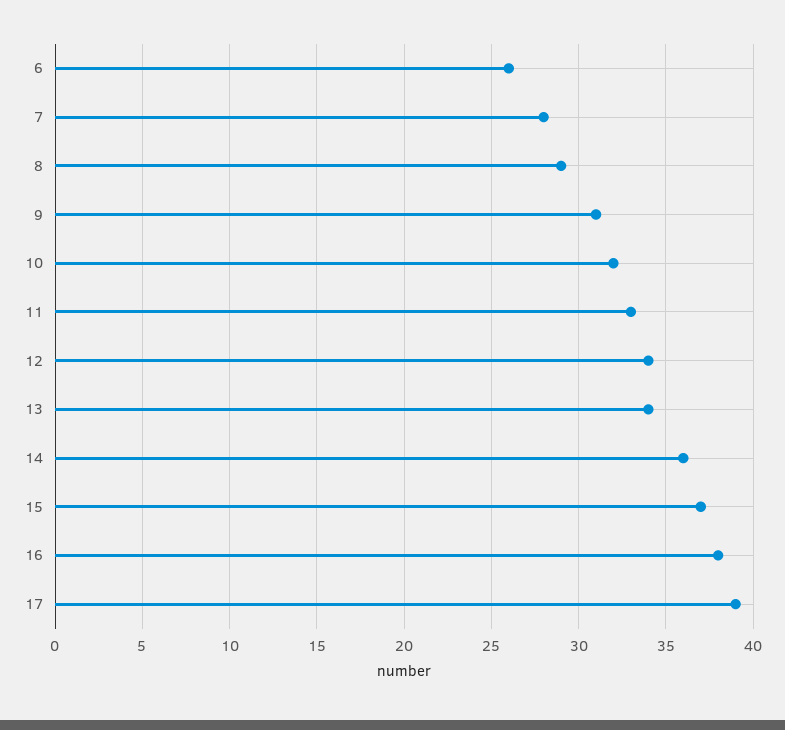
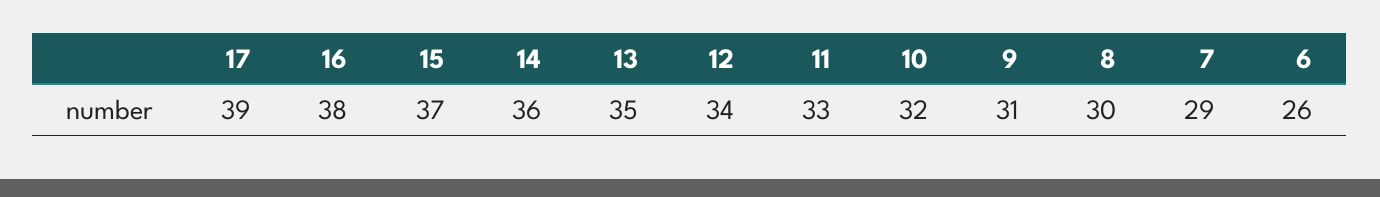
7: 28 -> 29
8: 29 -> 30
13: 34 -> 35

